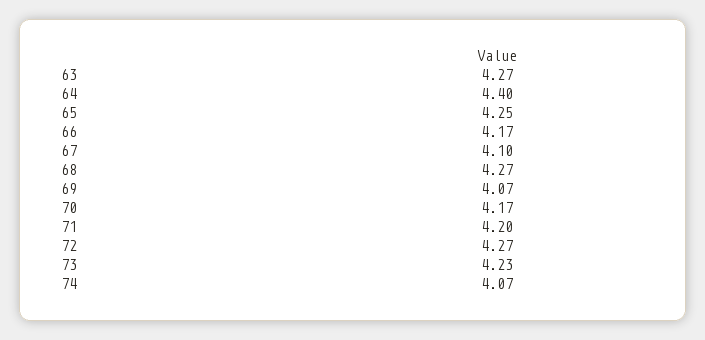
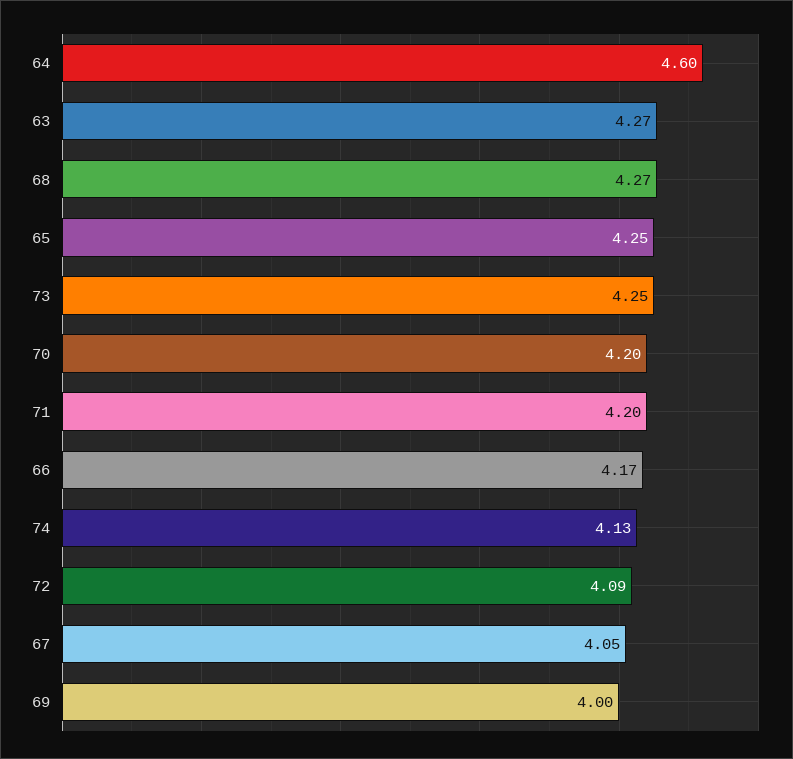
64: 4.4 -> 4.6
67: 4.1 -> 4.05
69: 4.07 -> 4
70: 4.17 -> 4.2
72: 4.27 -> 4.09
73: 4.23 -> 4.25
74: 4.07 -> 4.13

